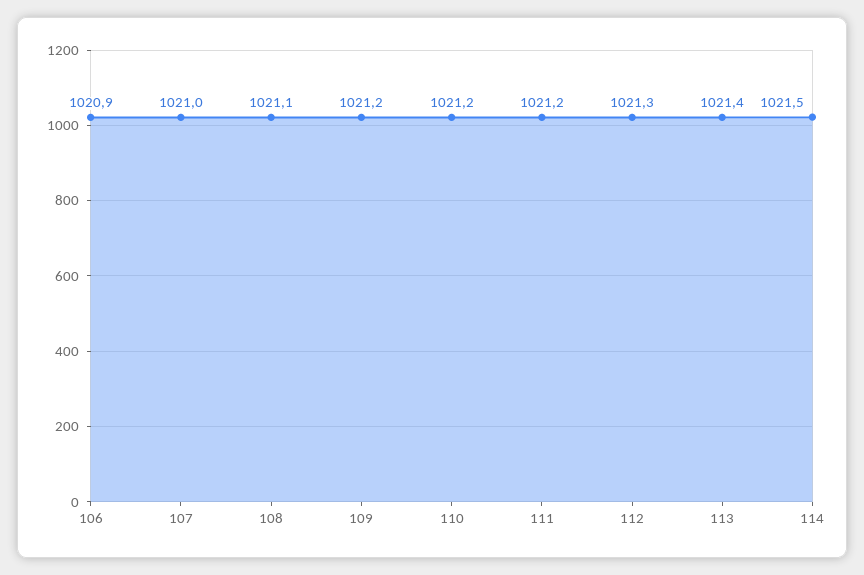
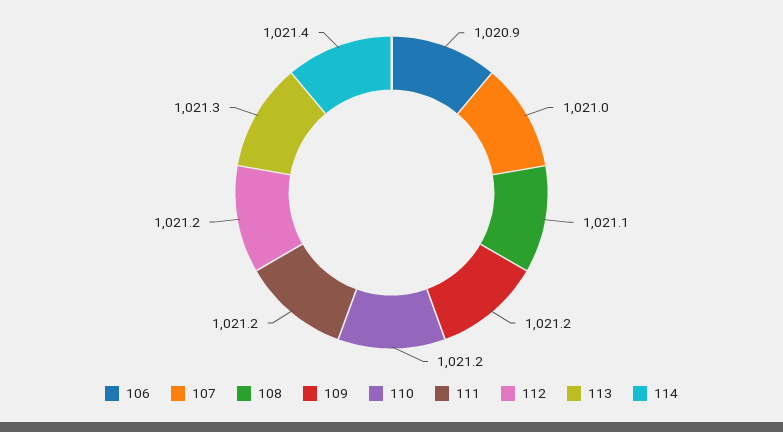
112: 1021.3 -> 1021.2
113: 1021.4 -> 1021.3
114: 1021.5 -> 1021.4

